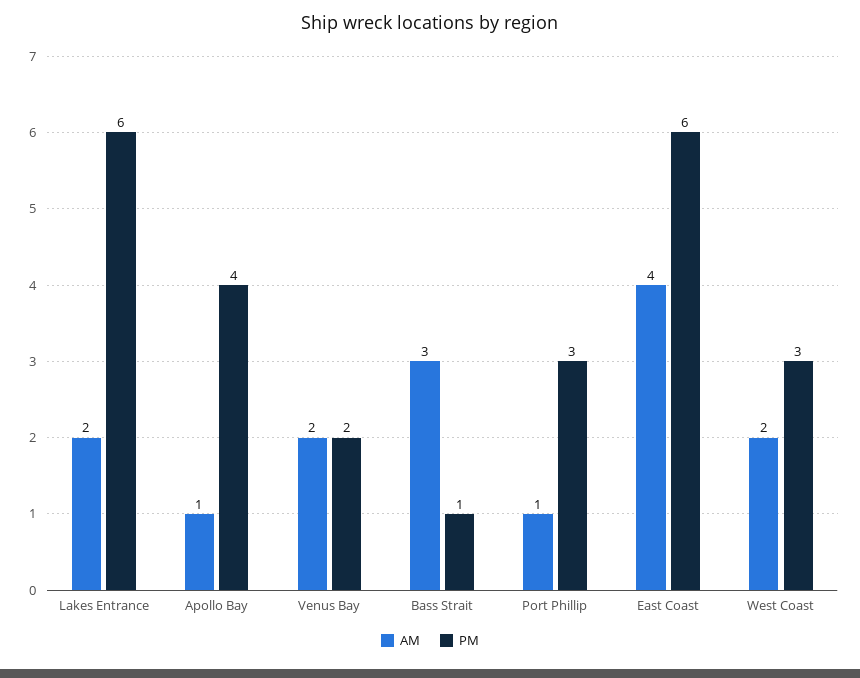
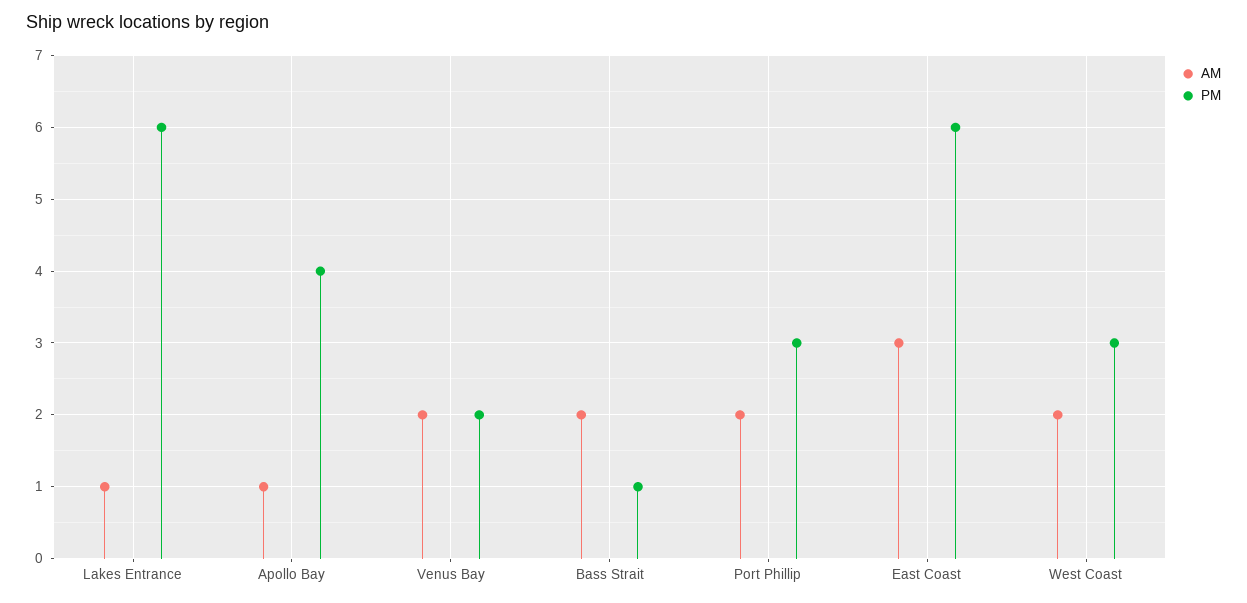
AM, Lakes Entrance: 2 -> 1
AM, Bass Strait: 3 -> 2
AM, Port Phillip: 1 -> 2
AM, East Coast: 4 -> 3

